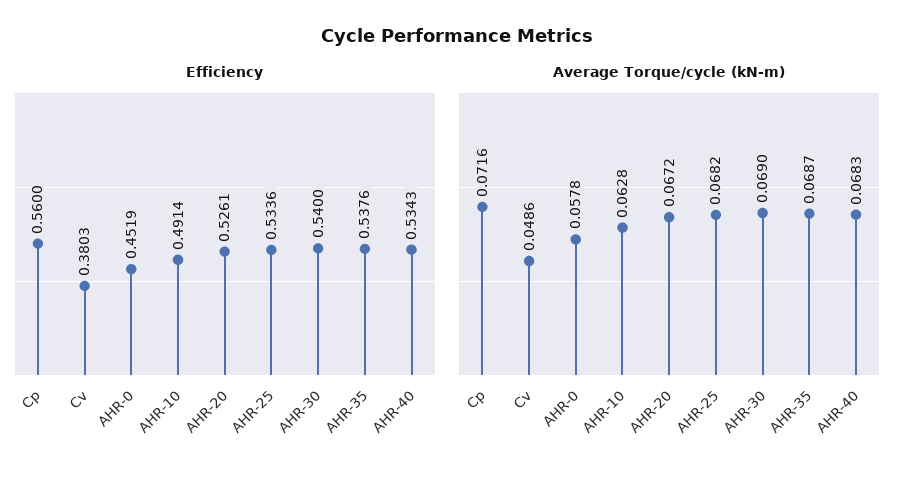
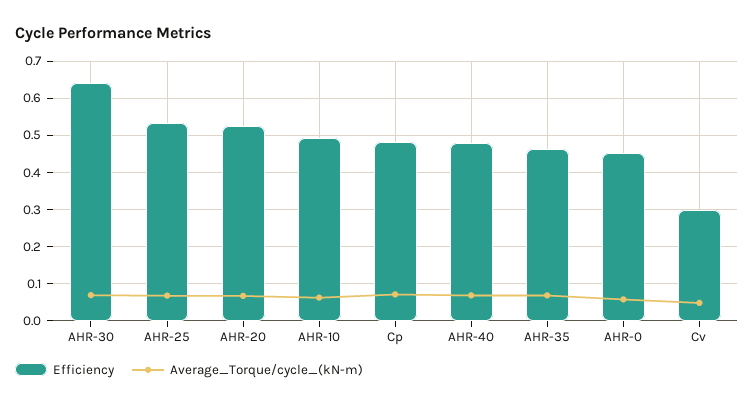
Efficiency, Cp: 0.56 -> 0.48
Efficiency, Cv: 0.3803 -> 0.3
Efficiency, AHR-30: 0.54 -> 0.64
Efficiency, AHR-35: 0.5376 -> 0.46
Efficiency, AHR-40: 0.5343 -> 0.48

